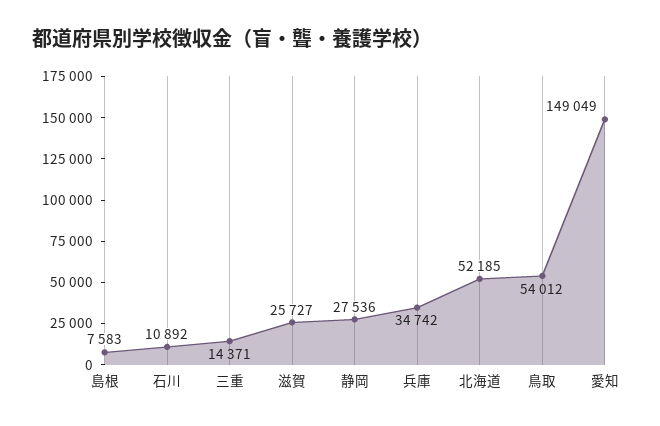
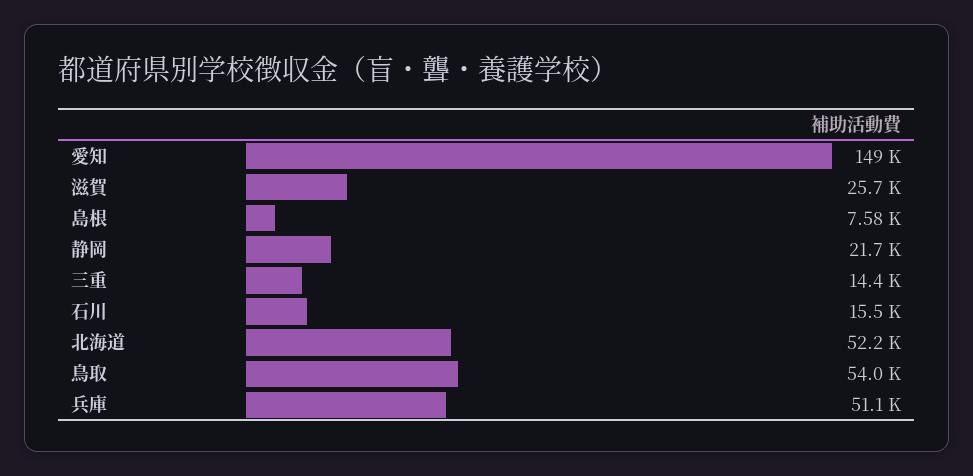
石川: 10892 -> 15500
静岡: 27536 -> 21700
兵庫: 34742 -> 51100

